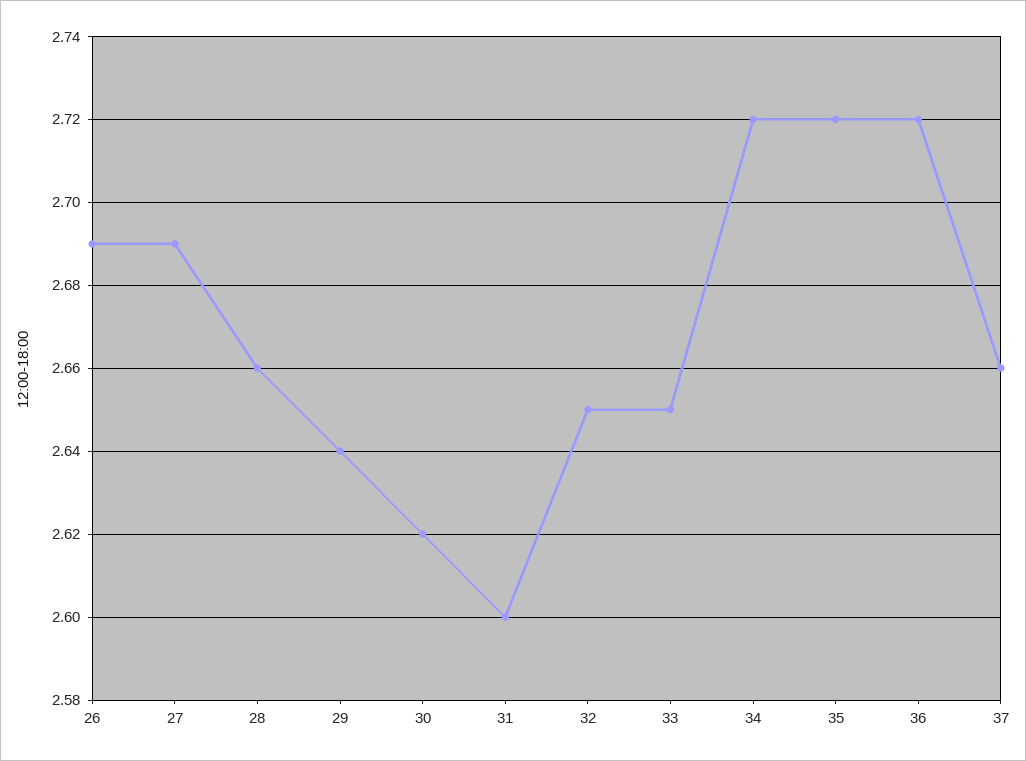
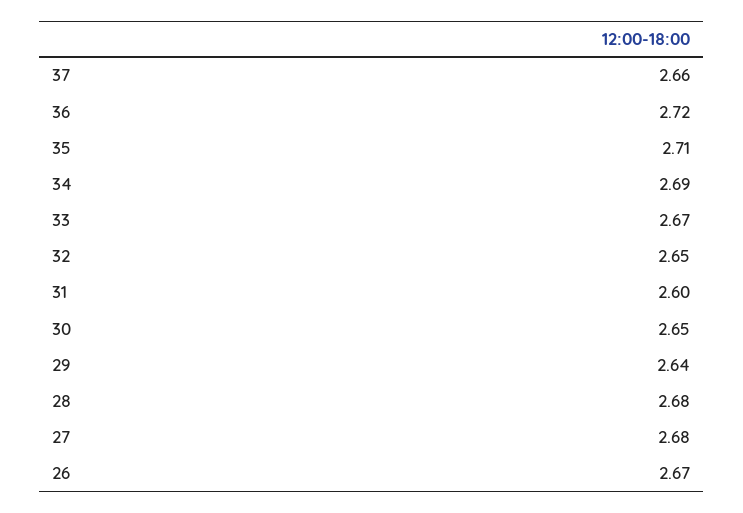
26: 2.69 -> 2.67
27: 2.69 -> 2.68
28: 2.66 -> 2.68
30: 2.62 -> 2.65
33: 2.65 -> 2.67
34: 2.72 -> 2.69
35: 2.72 -> 2.71

